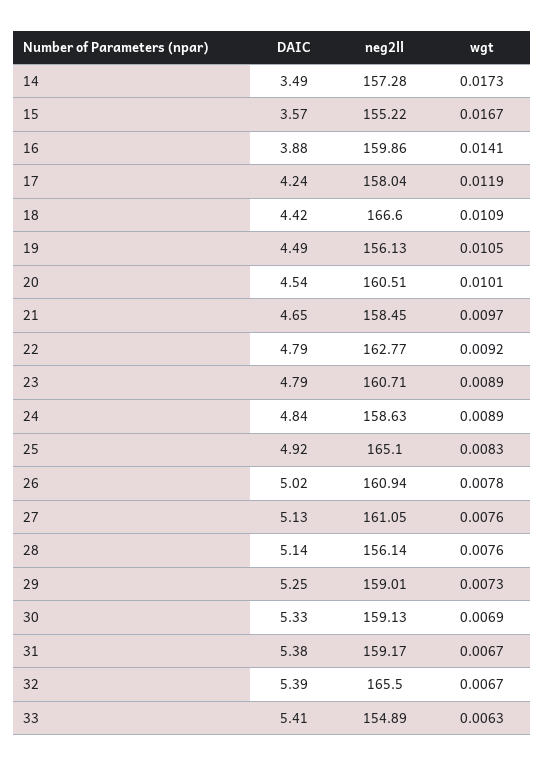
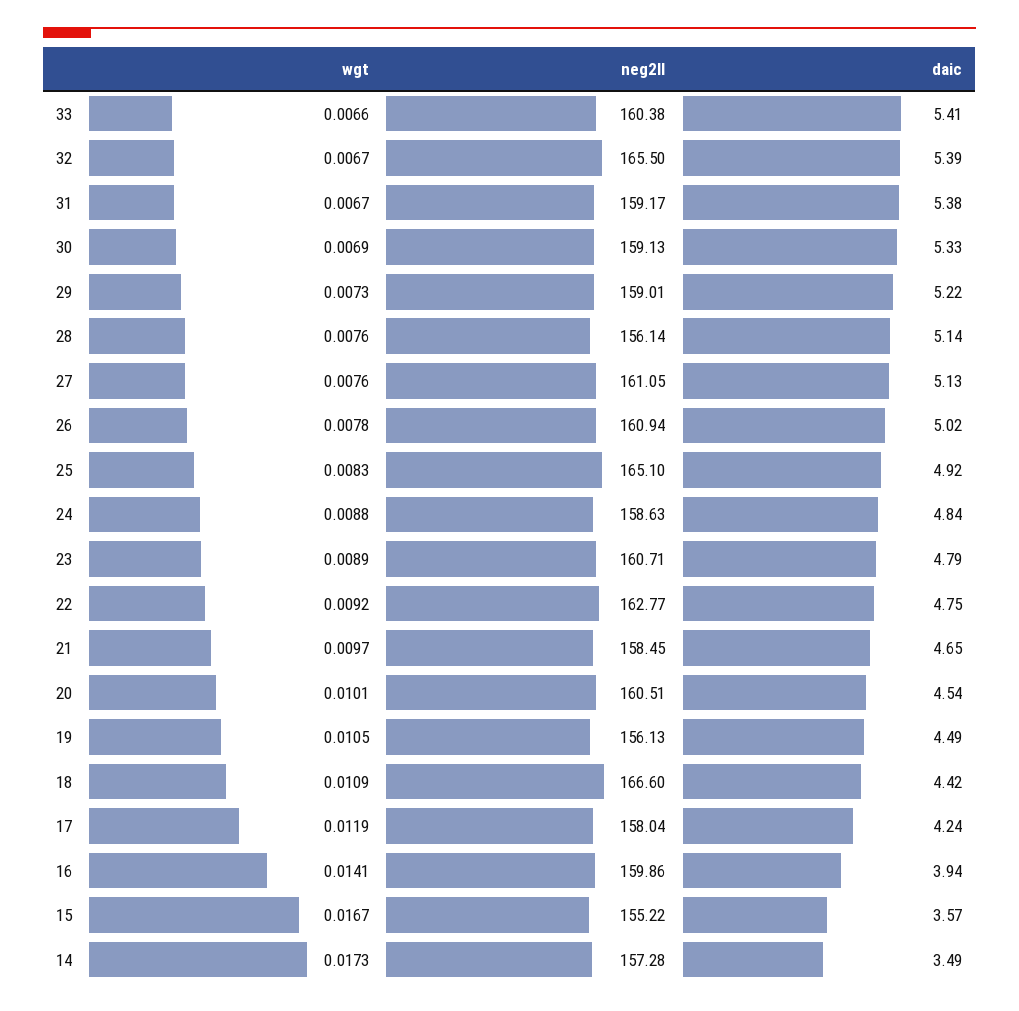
DAIC, 16: 3.88 -> 3.94
DAIC, 22: 4.79 -> 4.75
wgt, 24: 0.0089 -> 0.0088
DAIC, 29: 5.25 -> 5.22
neg2ll, 33: 154.89 -> 160.38
wgt, 33: 0.0063 -> 0.0066

